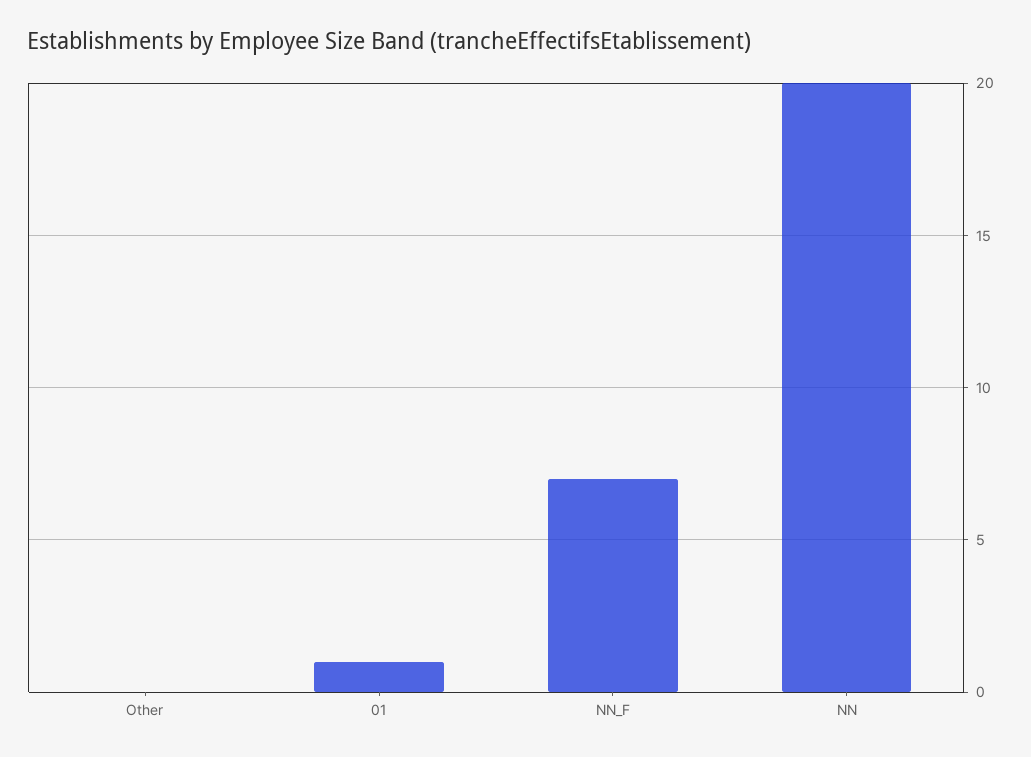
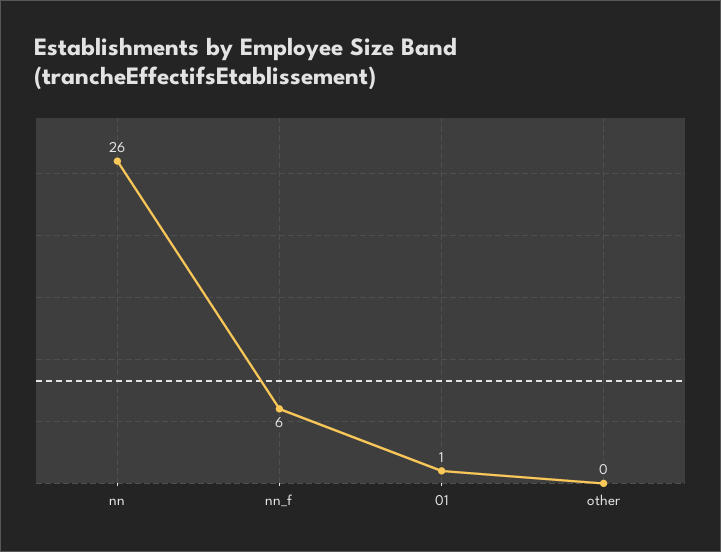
NN_F: 7 -> 6
NN: 20 -> 26

